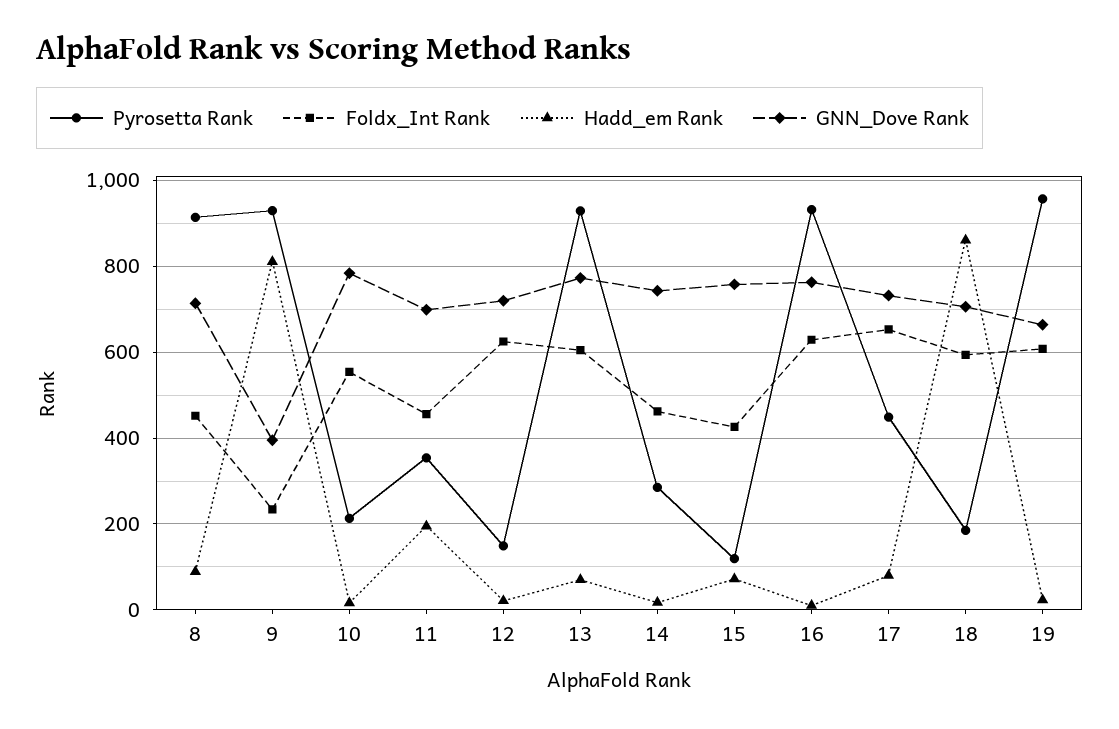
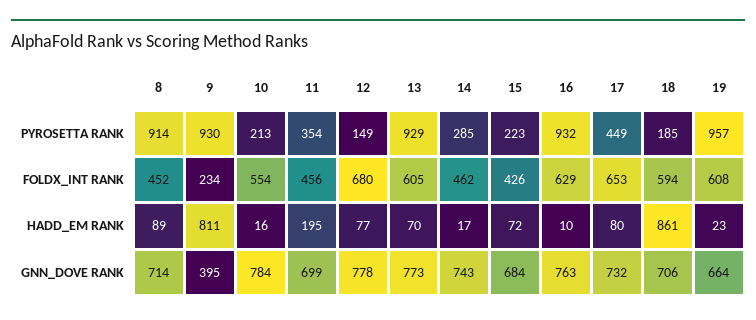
Foldx_Int Rank, 12: 620 -> 680
Hadd_em Rank, 12: 20 -> 77
GNN_Dove Rank, 12: 720 -> 778
Pyrosetta Rank, 15: 120 -> 223
GNN_Dove Rank, 15: 760 -> 684

